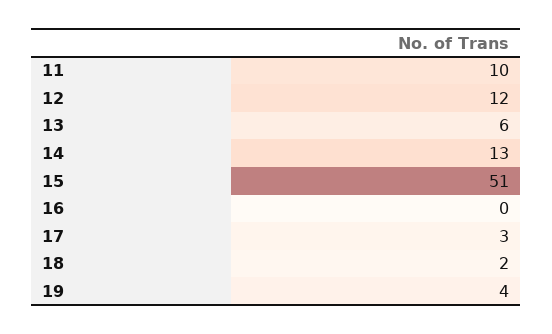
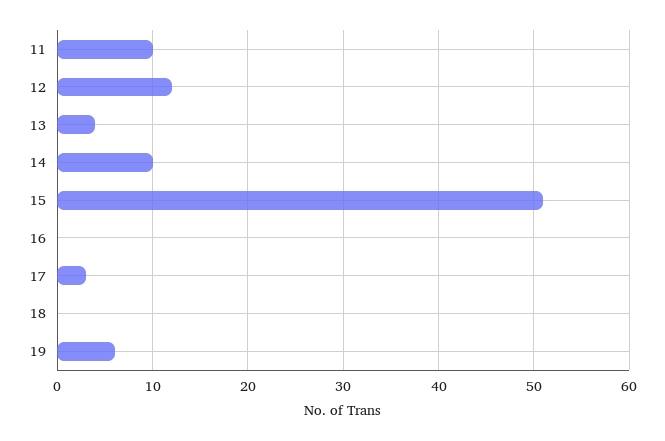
13: 6 -> 4
14: 13 -> 10
18: 2 -> 0
19: 4 -> 6

